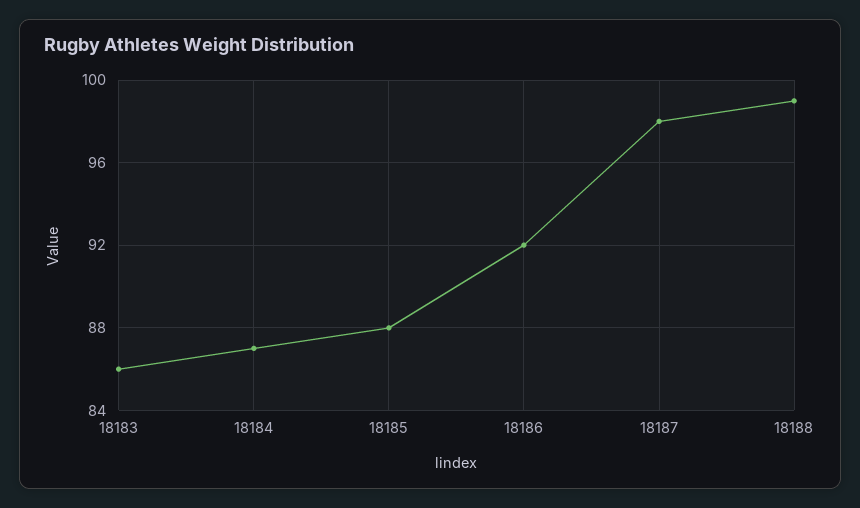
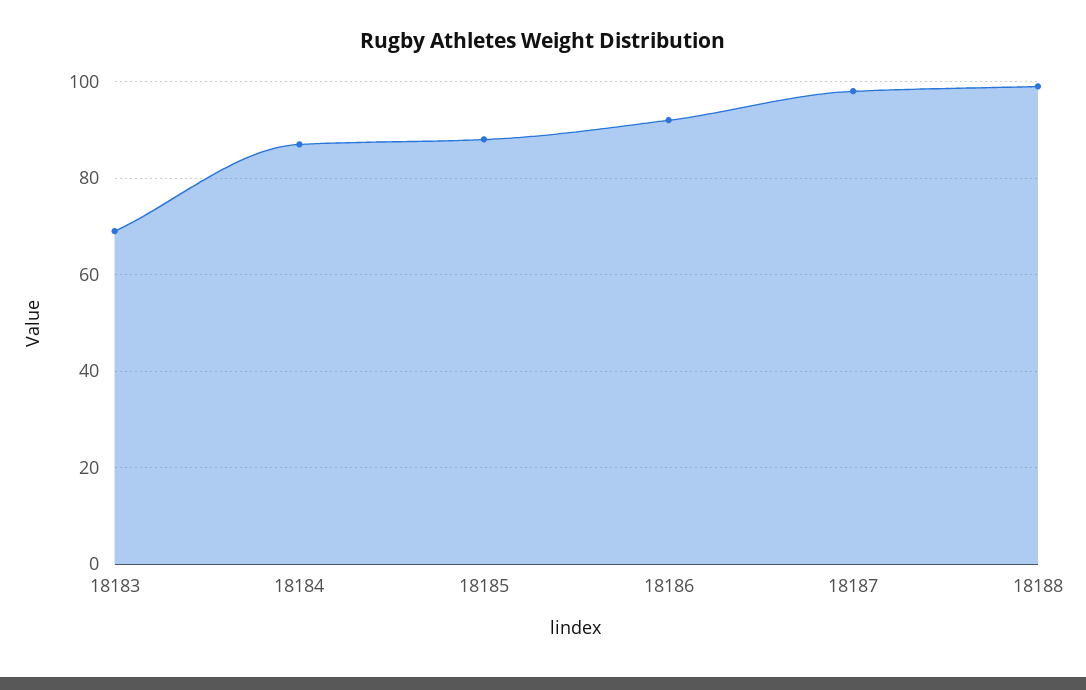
18183: 86 -> 70

